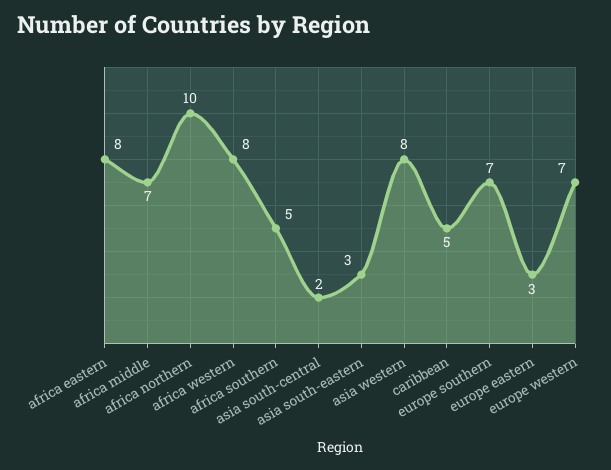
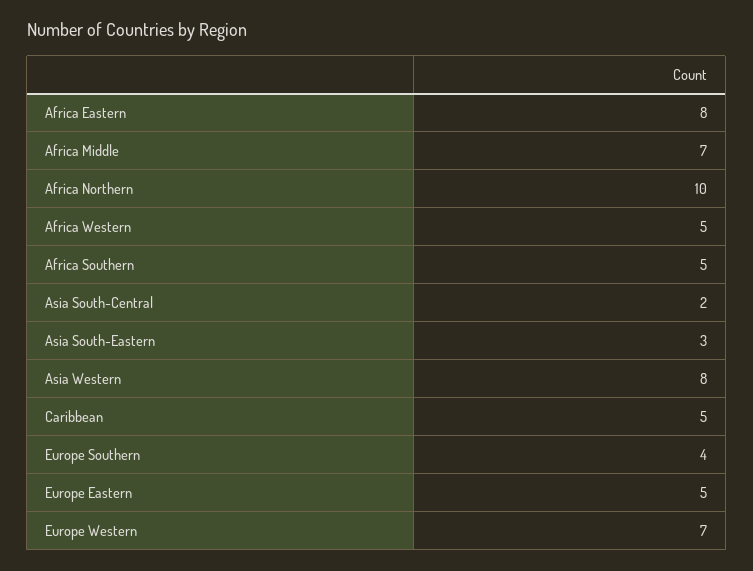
africa western: 8 -> 5
europe southern: 7 -> 4
europe eastern: 3 -> 5

